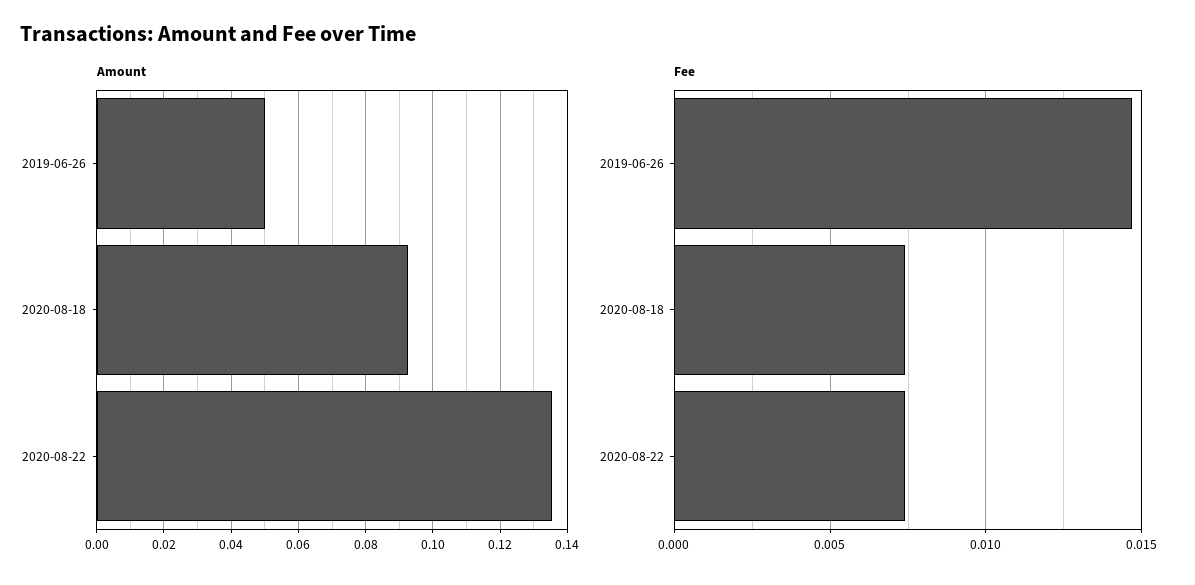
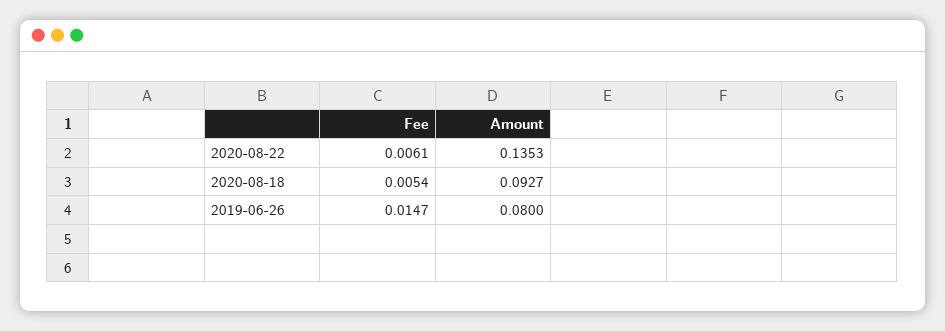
Amount, 2019-06-26: 0.05 -> 0.08
Fee, 2020-08-18: 0.0075 -> 0.0054
Fee, 2020-08-22: 0.0075 -> 0.0061

